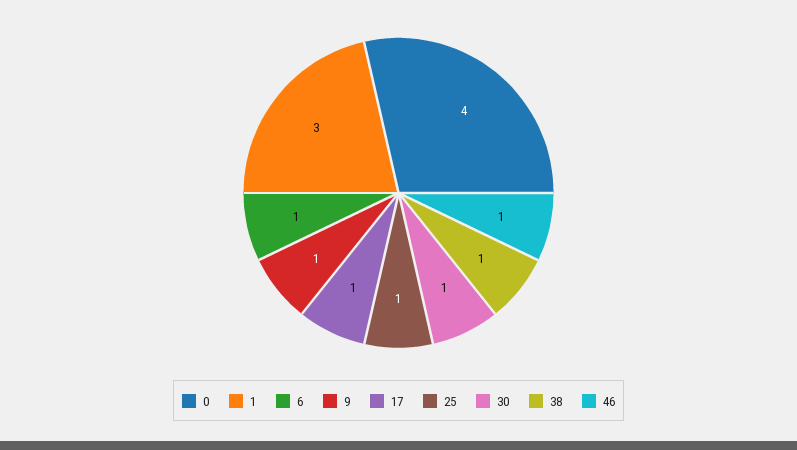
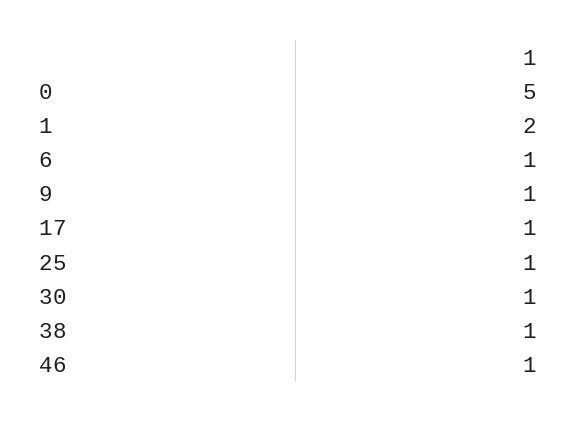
0: 4 -> 5
1: 3 -> 2

